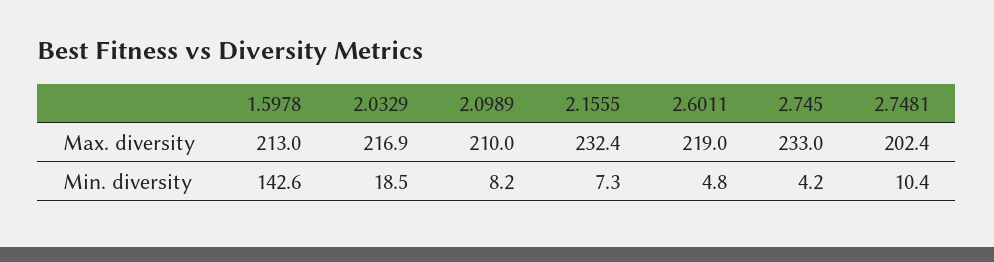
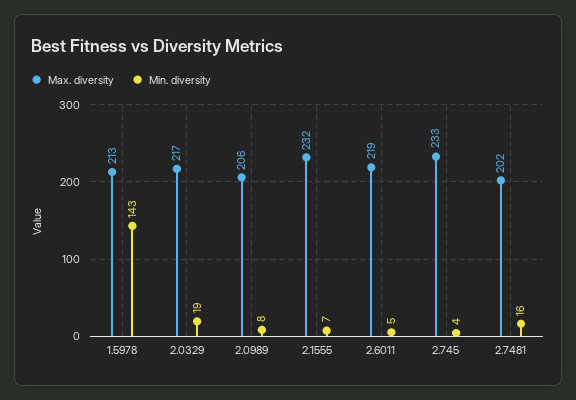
Max. diversity, 2.0989: 210 -> 206
Min. diversity, 2.7481: 10.4 -> 16

